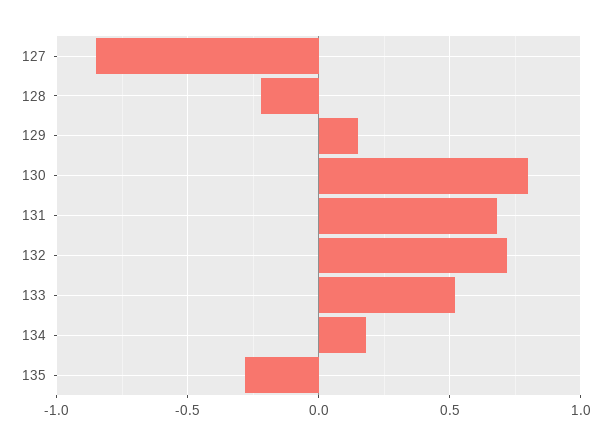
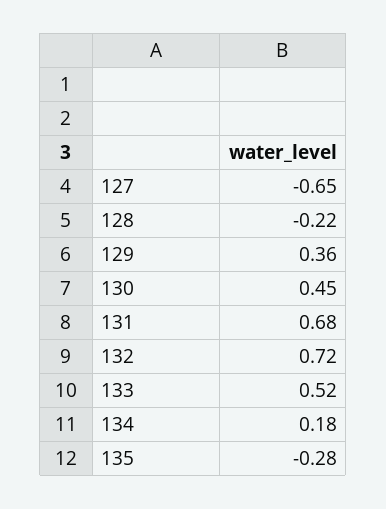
127: -0.85 -> -0.65
129: 0.15 -> 0.36
130: 0.8 -> 0.45

